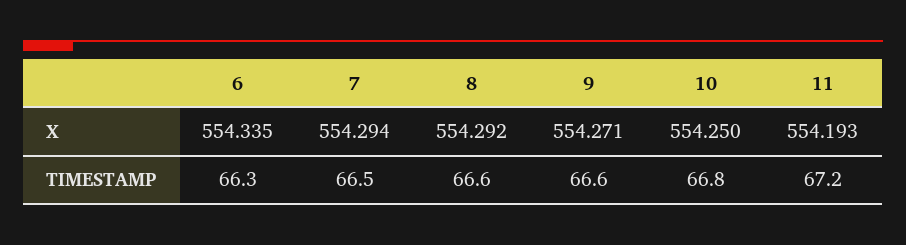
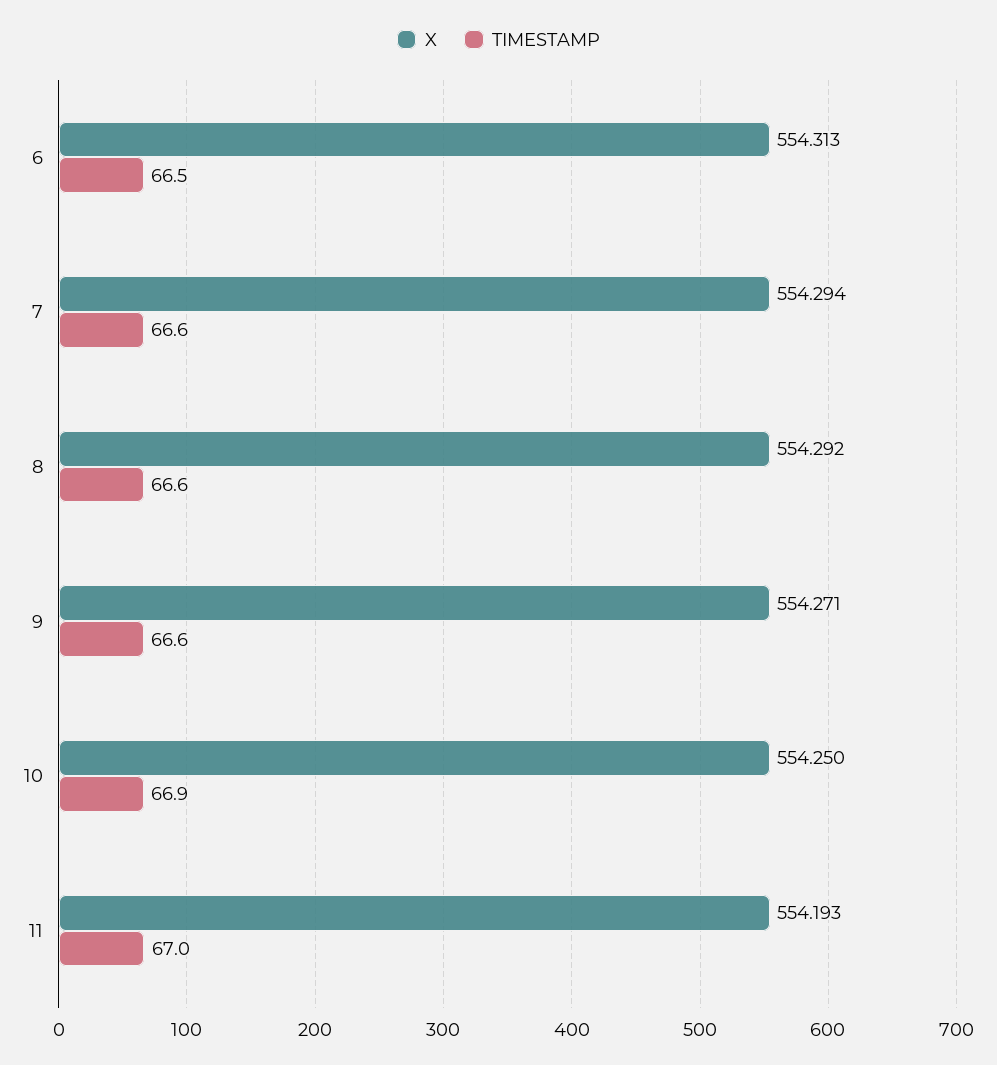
X, 6: 554.335 -> 554.313
TIMESTAMP, 6: 66.3 -> 66.5
TIMESTAMP, 7: 66.5 -> 66.6
TIMESTAMP, 10: 66.8 -> 66.9
TIMESTAMP, 11: 67.2 -> 67

